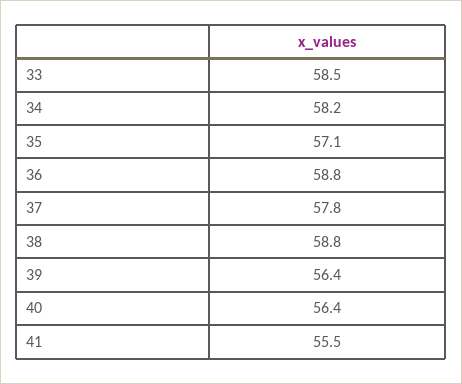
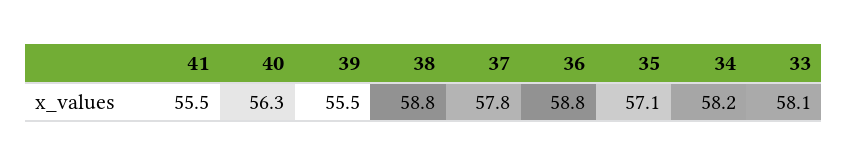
33: 58.5 -> 58.1
39: 56.4 -> 55.5
40: 56.4 -> 56.3

